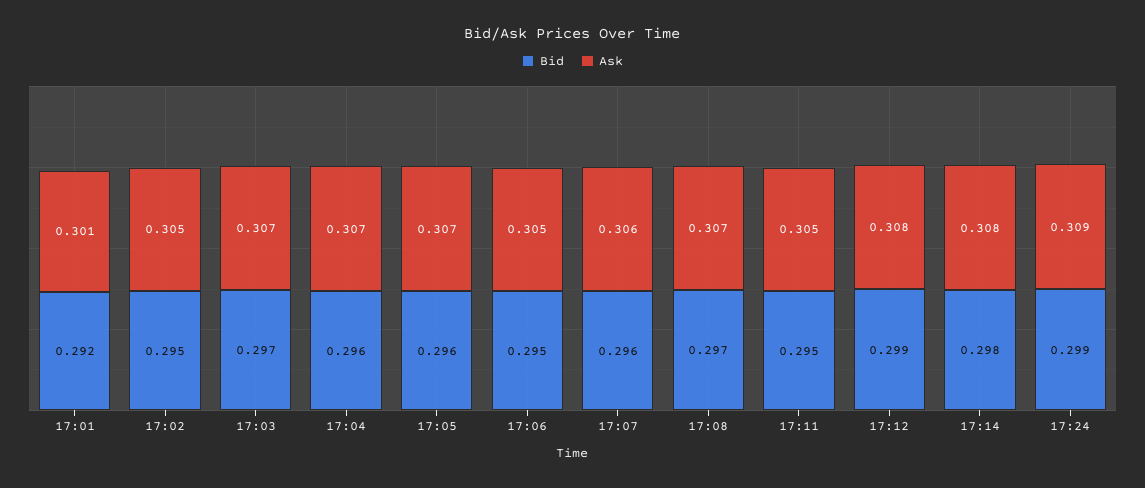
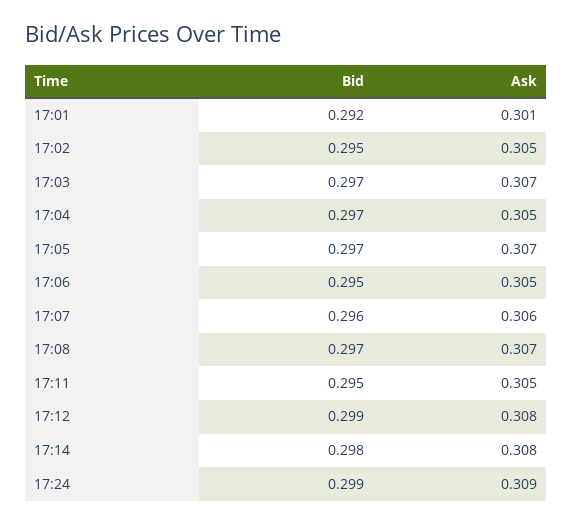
Bid, 17:04: 0.296 -> 0.297
Ask, 17:04: 0.307 -> 0.305
Bid, 17:05: 0.296 -> 0.297

